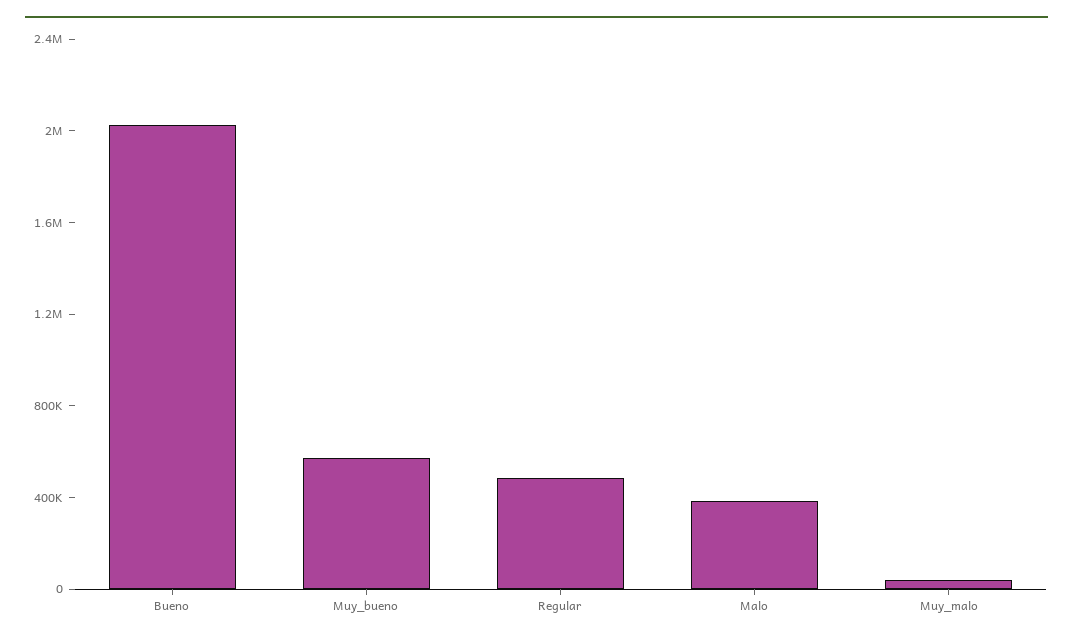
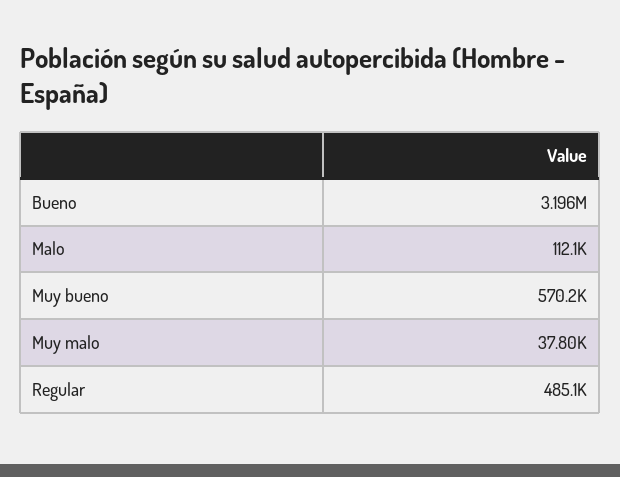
Bueno: 2000000 -> 3196000
Malo: 400000 -> 112100

